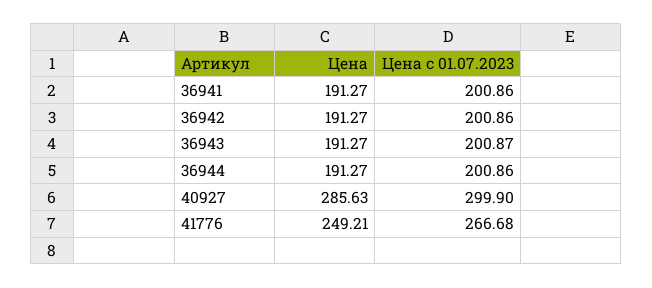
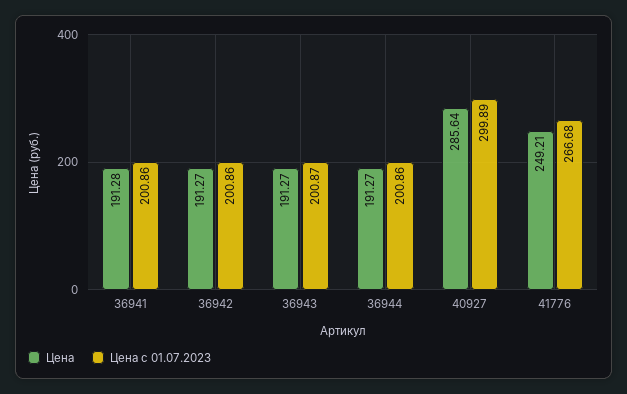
Цена, 36941: 191.27 -> 191.28
Цена, 40927: 285.63 -> 285.64
Цена с 01.07.2023, 40927: 299.9 -> 299.89

